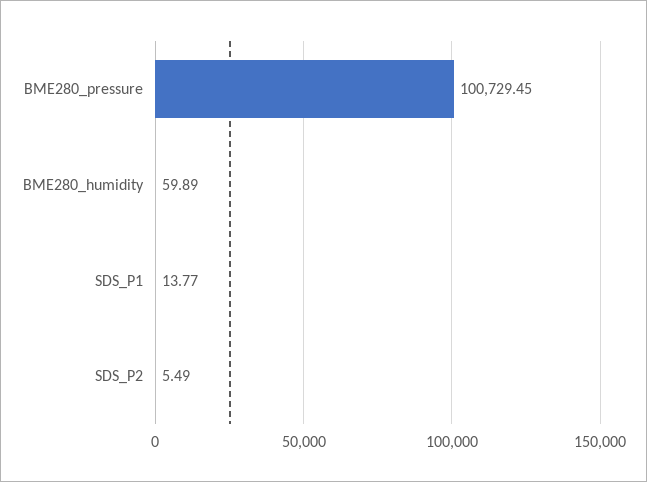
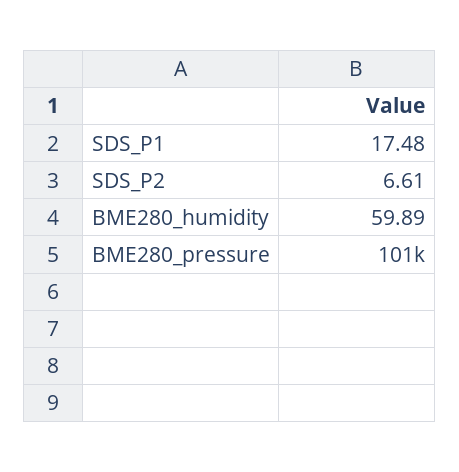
SDS_P1: 13.77 -> 17.48
SDS_P2: 5.49 -> 6.61

